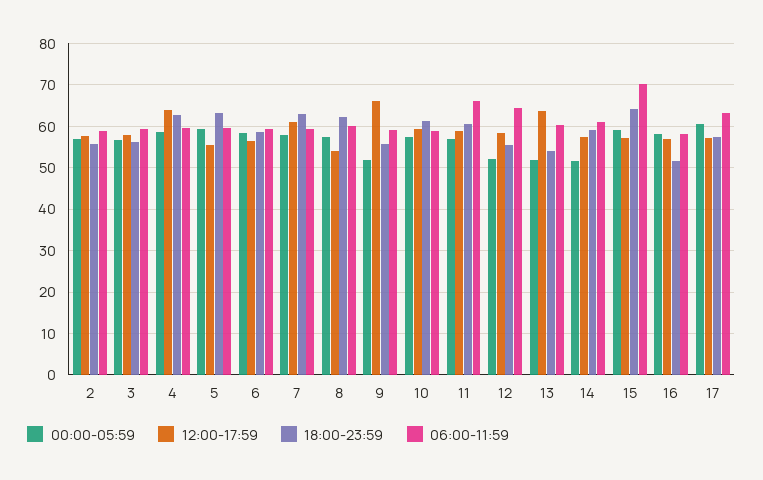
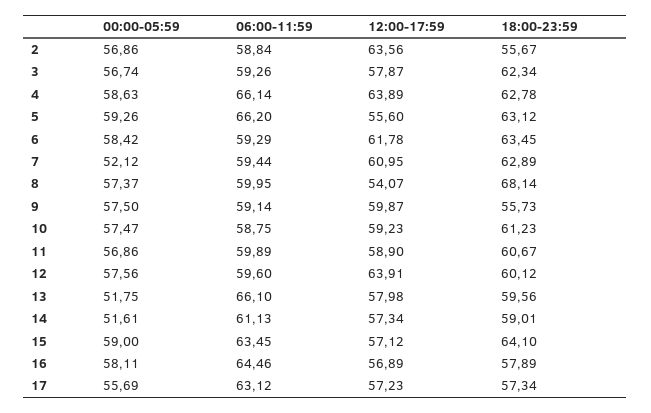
12:00-17:59, 2: 58 -> 63.56
18:00-23:59, 3: 56 -> 62.34
06:00-11:59, 4: 60 -> 66.14
06:00-11:59, 5: 60 -> 66.2
12:00-17:59, 6: 56 -> 61.78
18:00-23:59, 6: 58 -> 63.45
00:00-05:59, 7: 58 -> 52.12
18:00-23:59, 8: 62 -> 68.14
00:00-05:59, 9: 52 -> 57.5
12:00-17:59, 9: 66 -> 59.87
06:00-11:59, 11: 66 -> 59.89
00:00-05:59, 12: 52 -> 57.56
12:00-17:59, 12: 58 -> 63.91
18:00-23:59, 12: 56 -> 60.12
06:00-11:59, 12: 64 -> 59.6
12:00-17:59, 13: 64 -> 57.98
18:00-23:59, 13: 54 -> 59.56
06:00-11:59, 13: 60 -> 66.1
06:00-11:59, 15: 70 -> 63.45
18:00-23:59, 16: 52 -> 57.89
06:00-11:59, 16: 58 -> 64.46
00:00-05:59, 17: 60 -> 55.69

